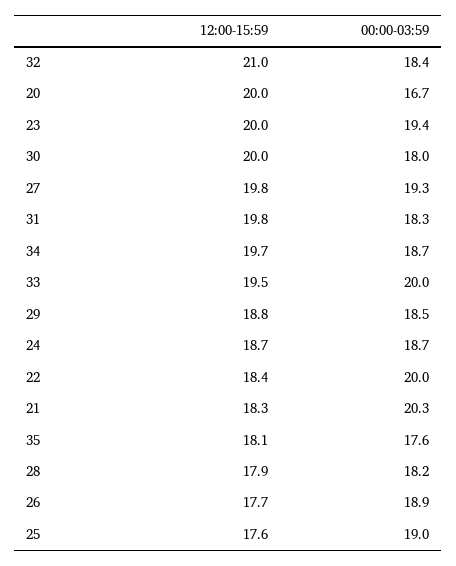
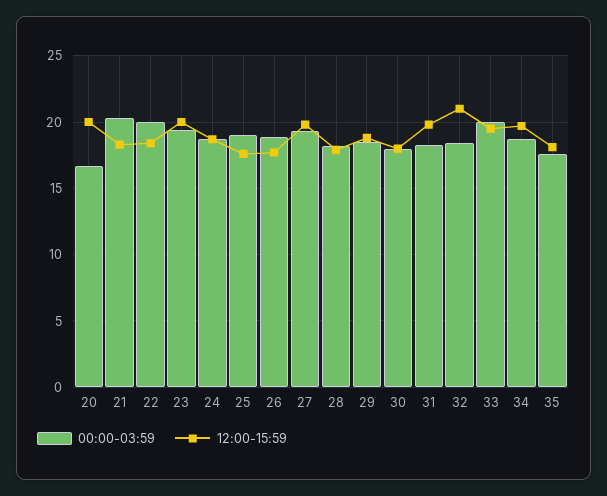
12:00-15:59, 30: 20 -> 18

